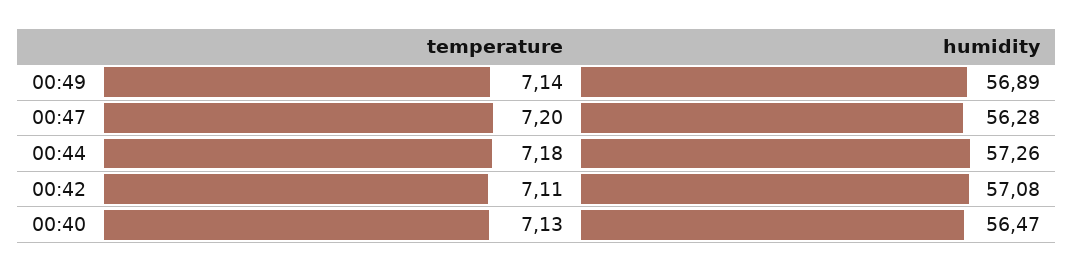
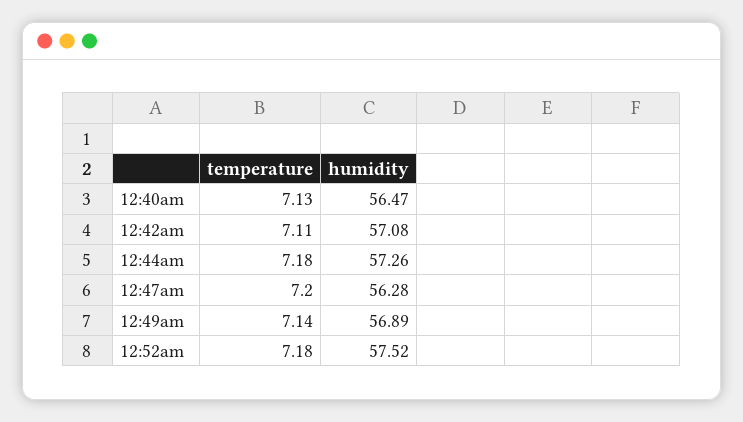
temperature, 12:52am: none -> 7.18
humidity, 12:52am: none -> 57.52

